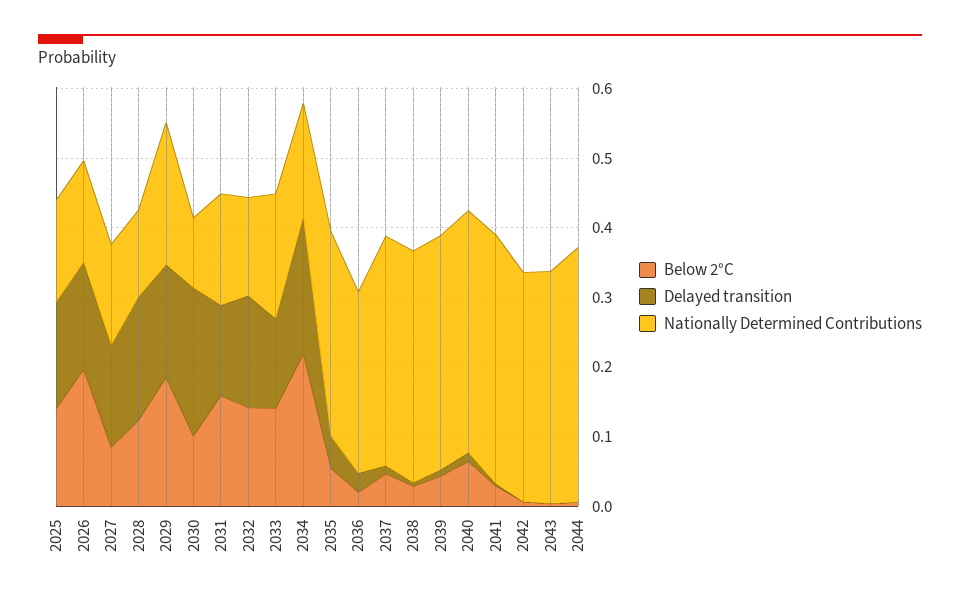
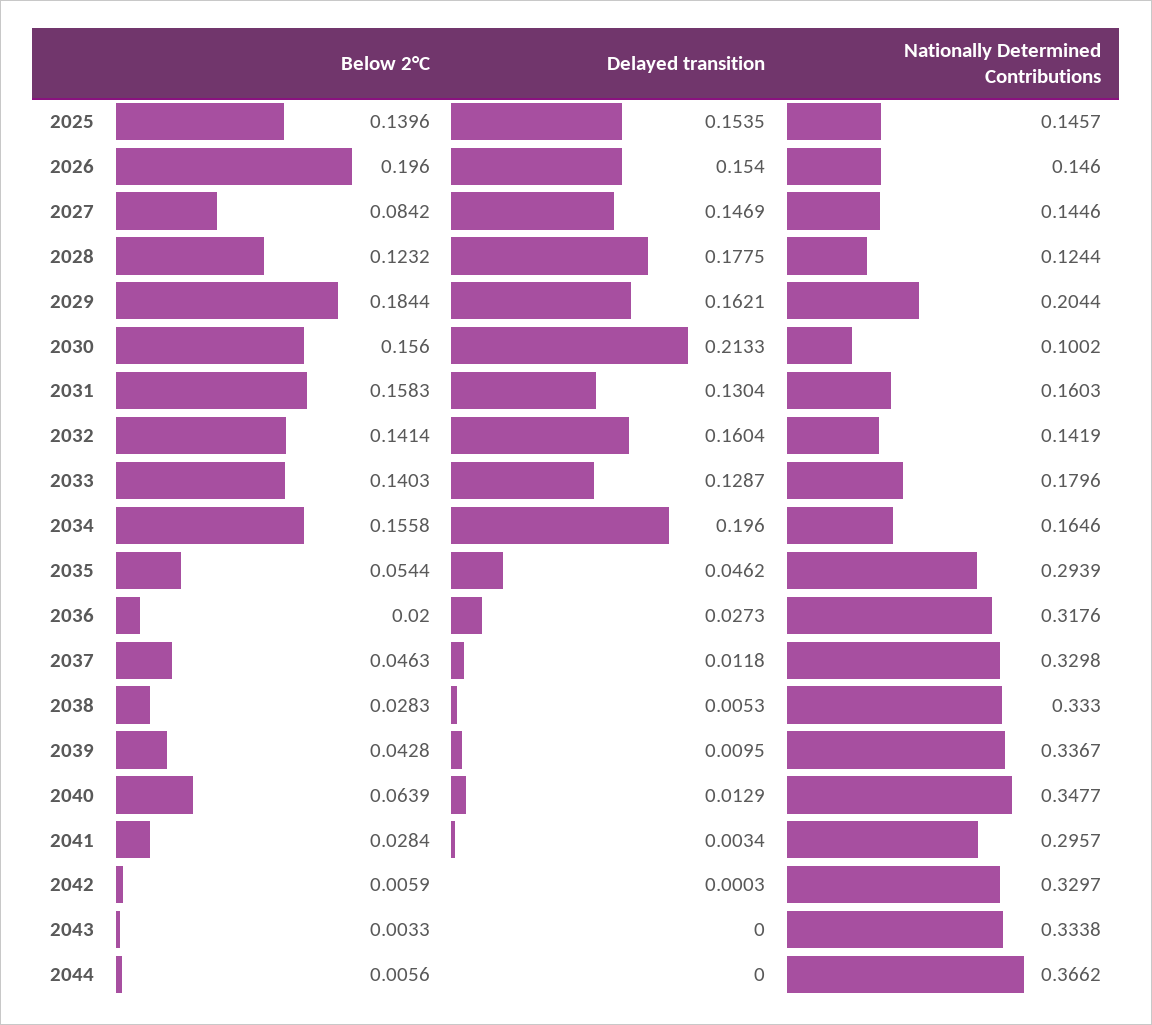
Below 2°C, 2030: 0.1 -> 0.156
Below 2°C, 2034: 0.22 -> 0.1558
Nationally Determined Contributions, 2036: 0.26 -> 0.3176
Nationally Determined Contributions, 2041: 0.36 -> 0.2957

